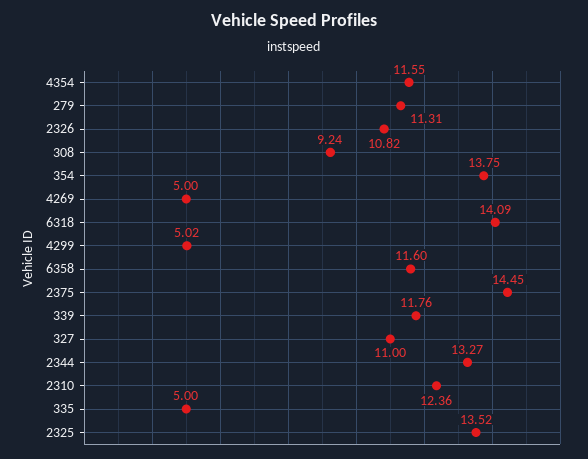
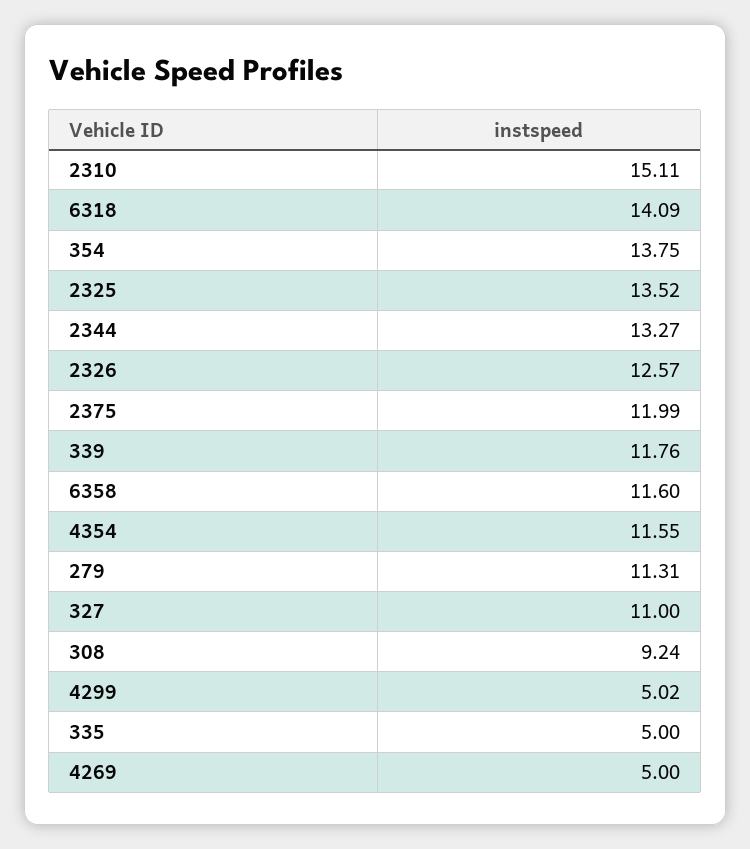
2326: 10.82 -> 12.57
2375: 14.45 -> 11.99
2310: 12.36 -> 15.11

